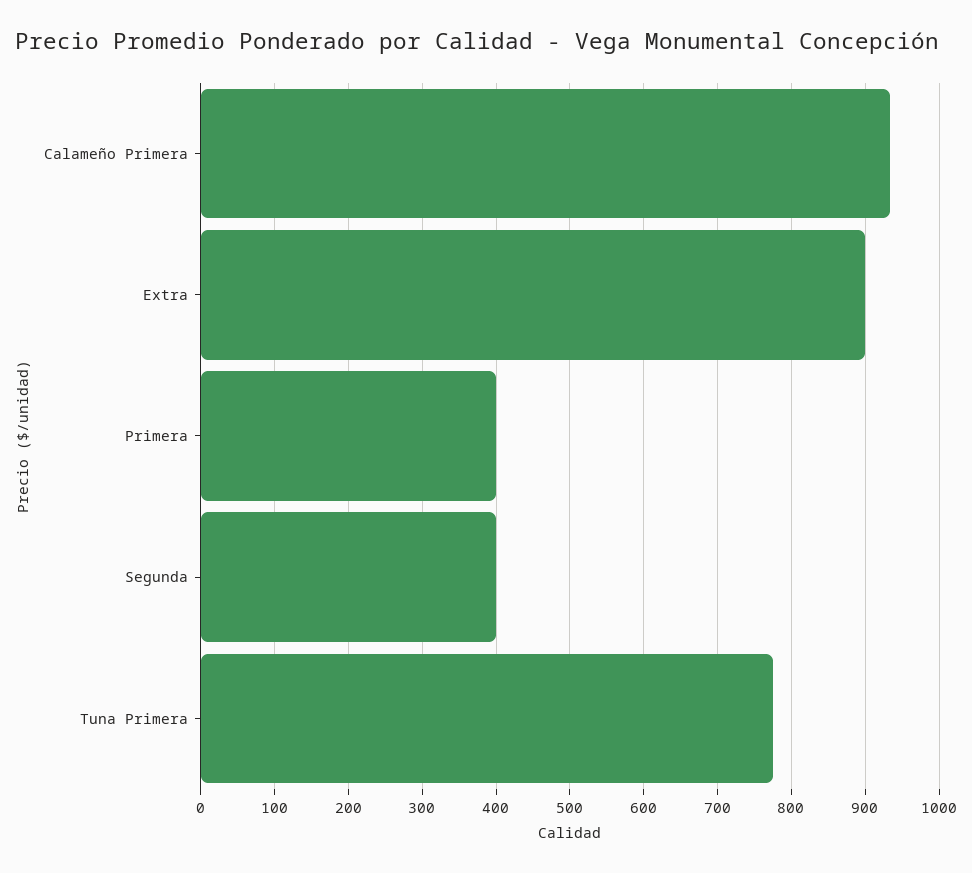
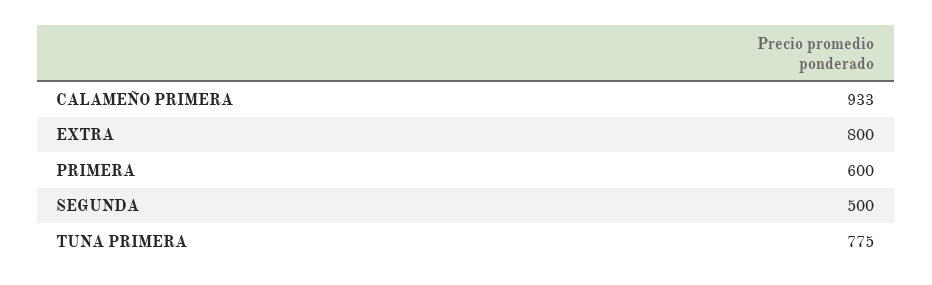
Extra: 900 -> 800
Primera: 400 -> 600
Segunda: 400 -> 500

